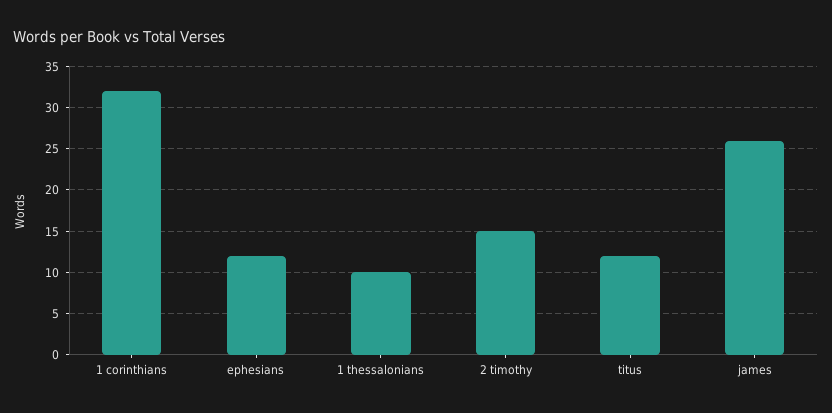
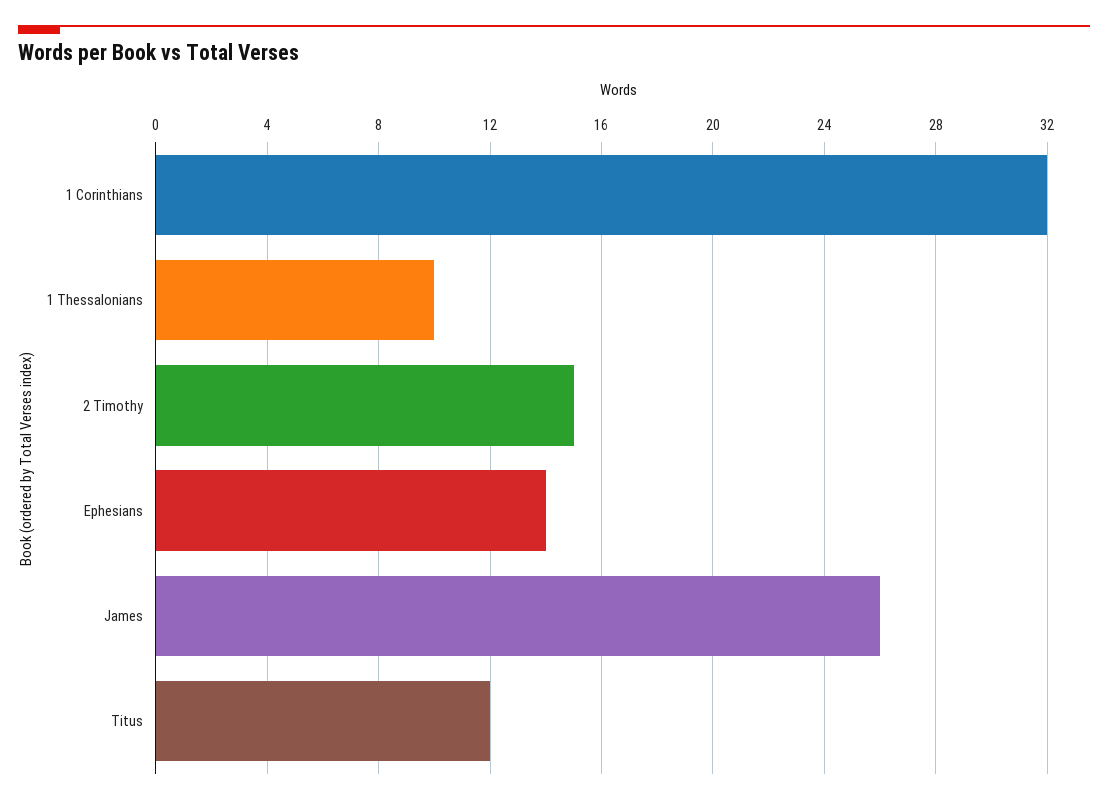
ephesians: 12 -> 14

